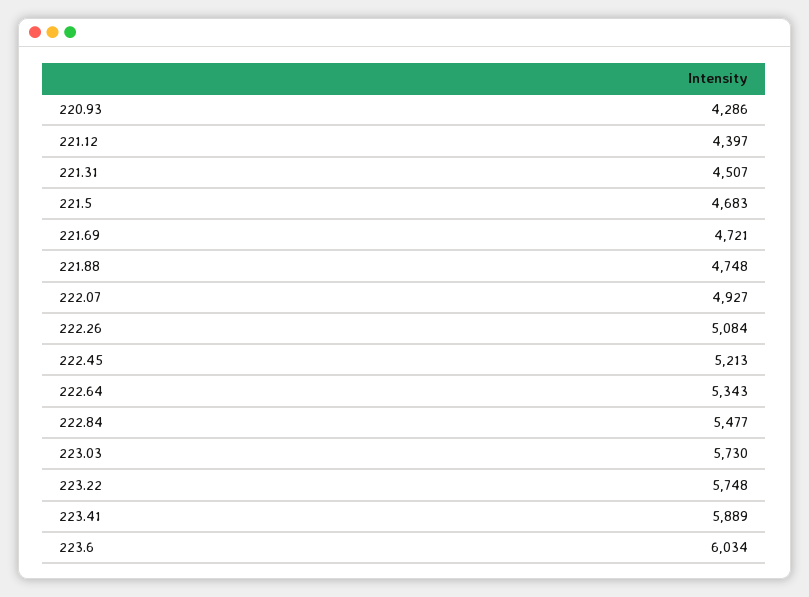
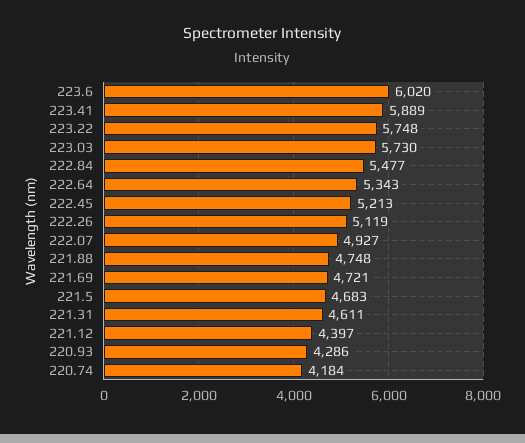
221.31: 4507 -> 4611
222.26: 5084 -> 5119
223.6: 6034 -> 6020
220.74: none -> 4184

